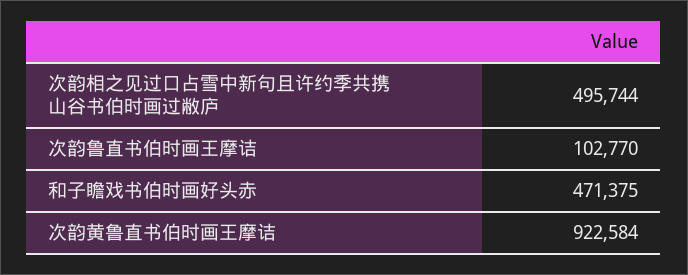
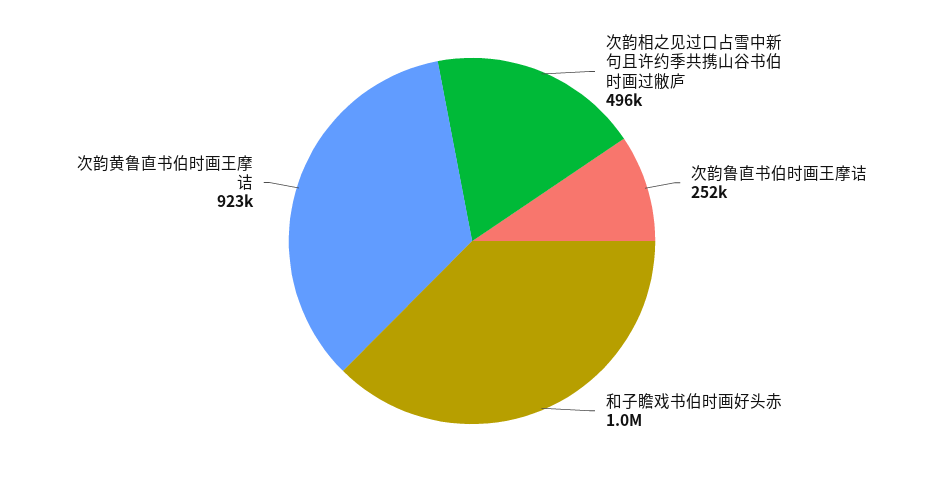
次韵鲁直书伯时画王摩诘: 102770 -> 252000
和子瞻戏书伯时画好头赤: 471375 -> 1000000

